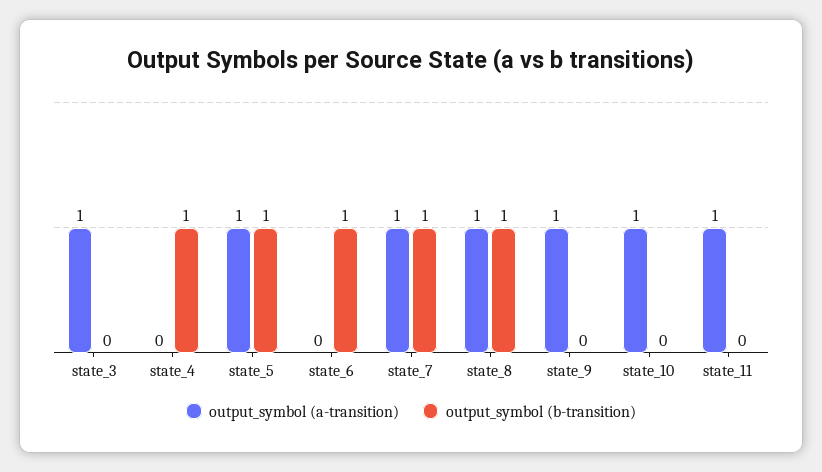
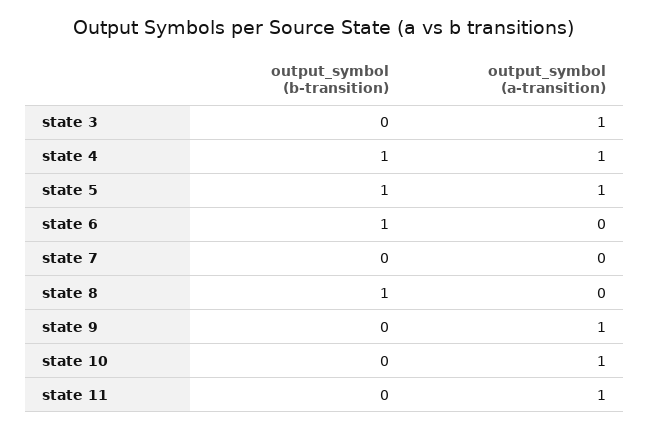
output_symbol (a-transition), state_4: 0 -> 1
output_symbol (a-transition), state_7: 1 -> 0
output_symbol (b-transition), state_7: 1 -> 0
output_symbol (a-transition), state_8: 1 -> 0

